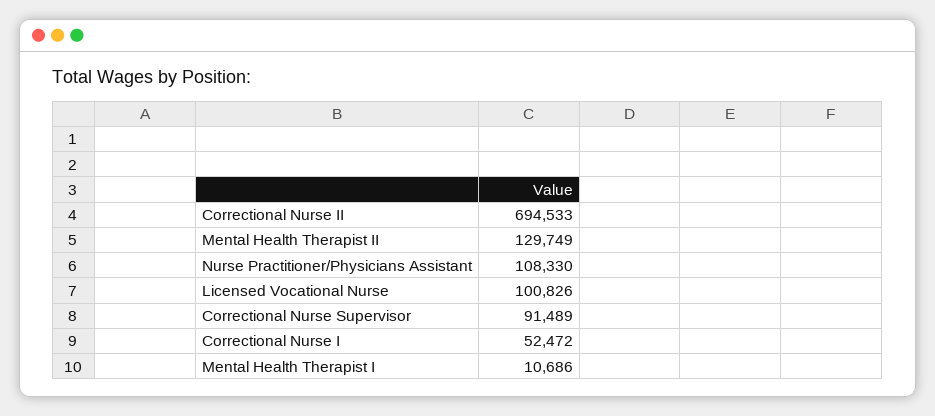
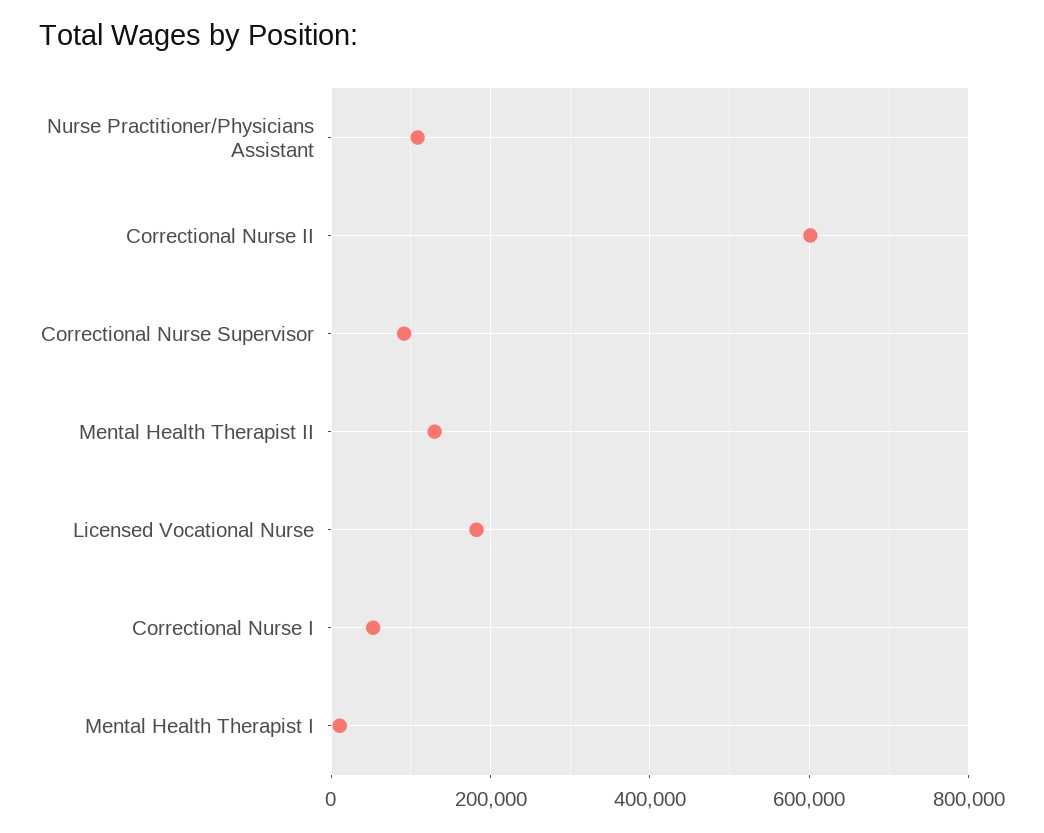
Correctional Nurse II: 694533 -> 600000
Licensed Vocational Nurse: 100826 -> 180000

